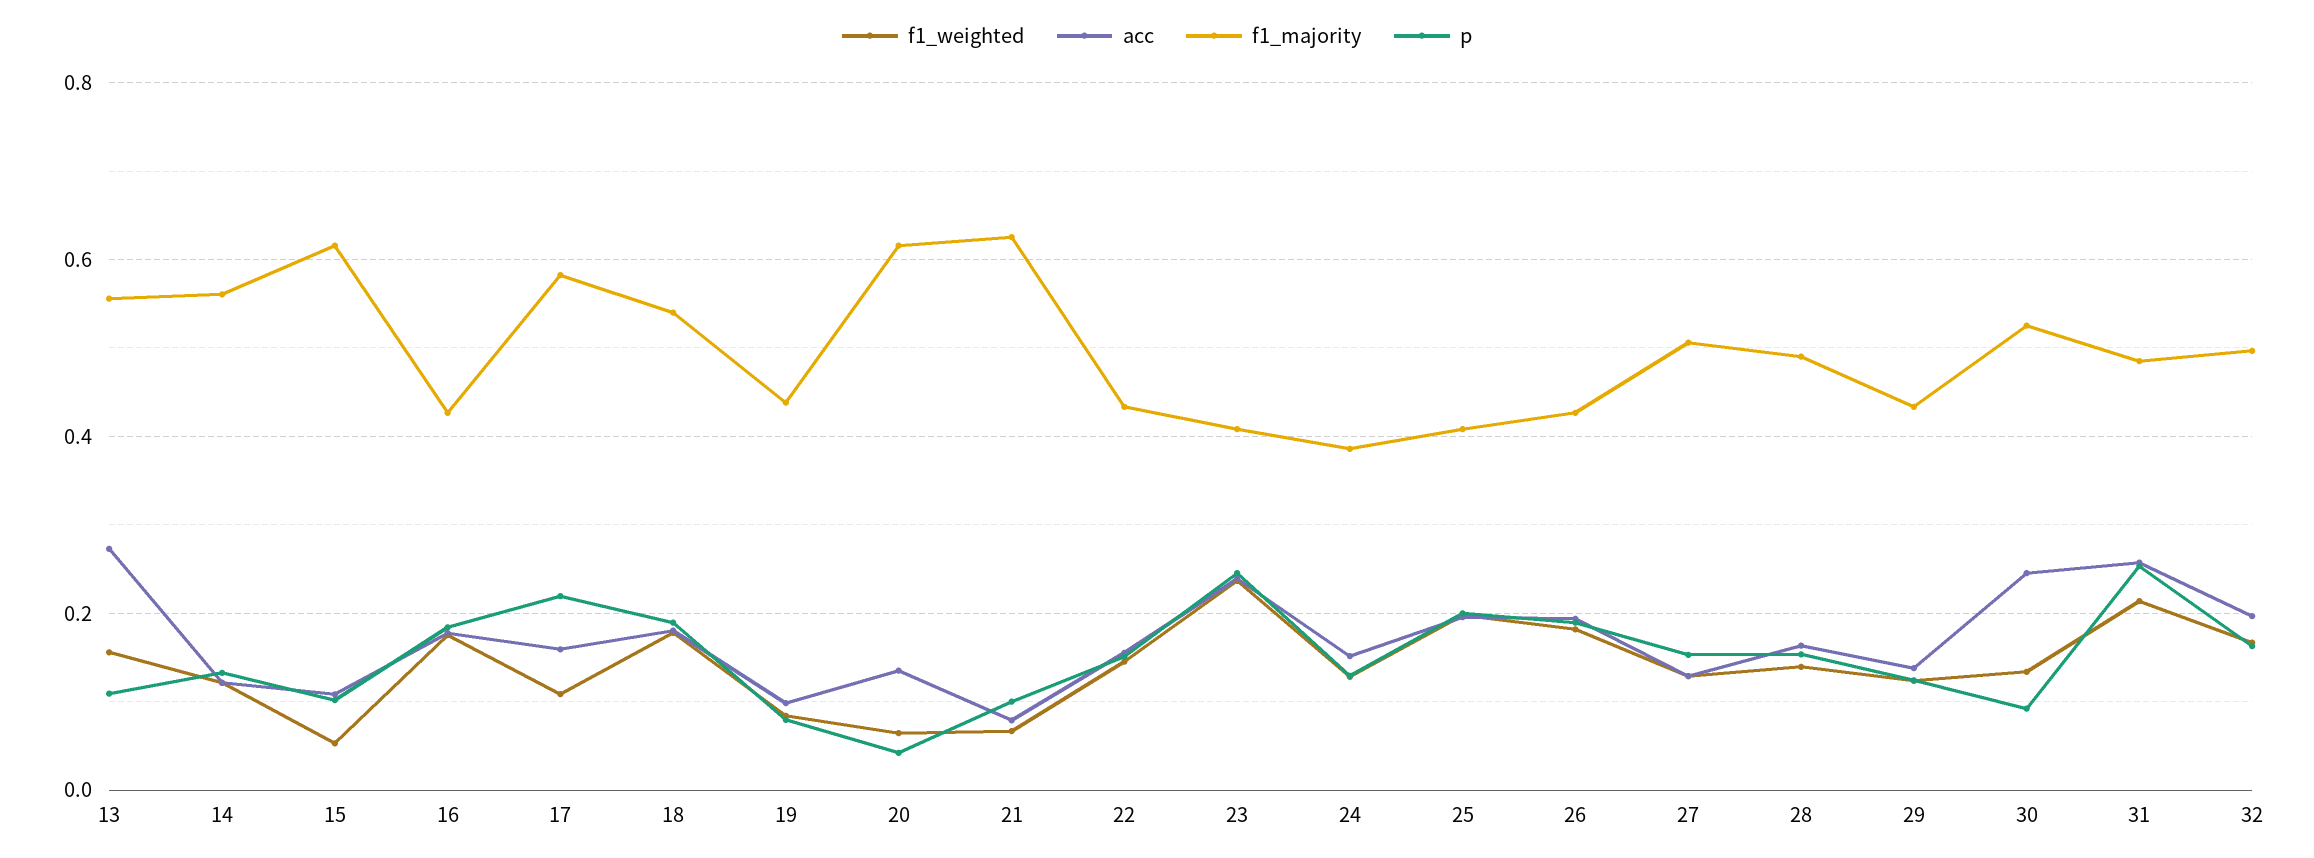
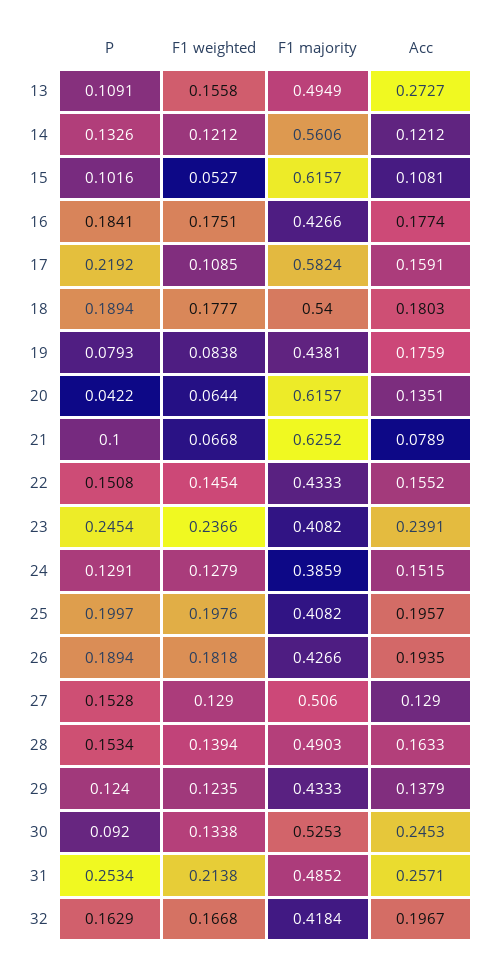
f1_majority, 13: 0.56 -> 0.4949
acc, 19: 0.1 -> 0.1759
f1_majority, 32: 0.5 -> 0.4184

